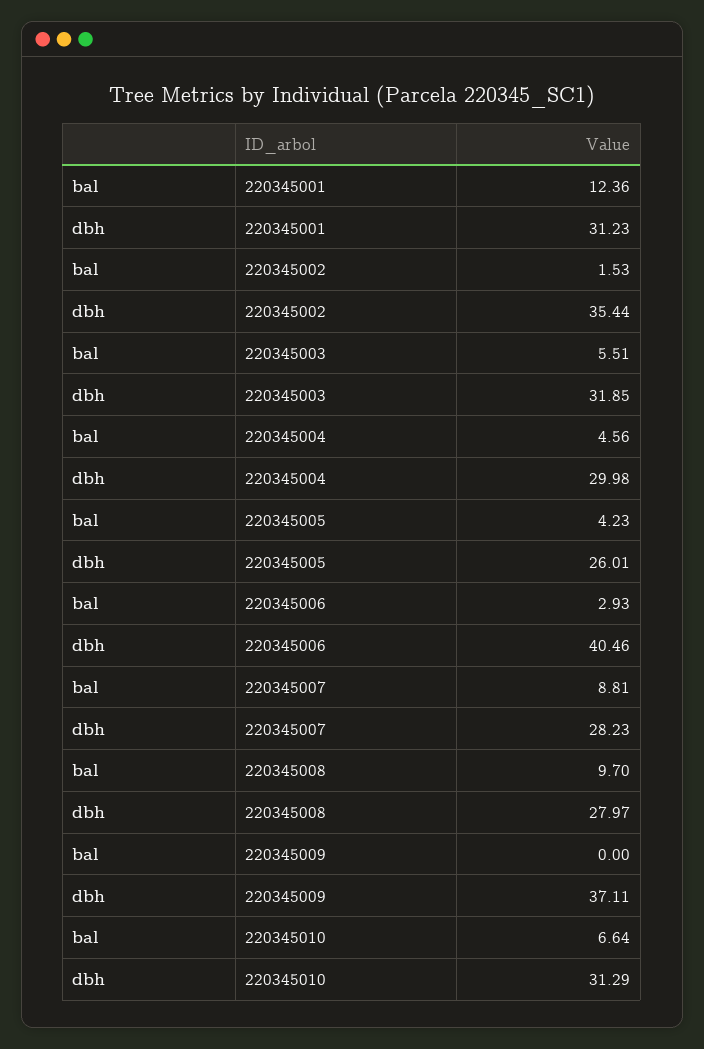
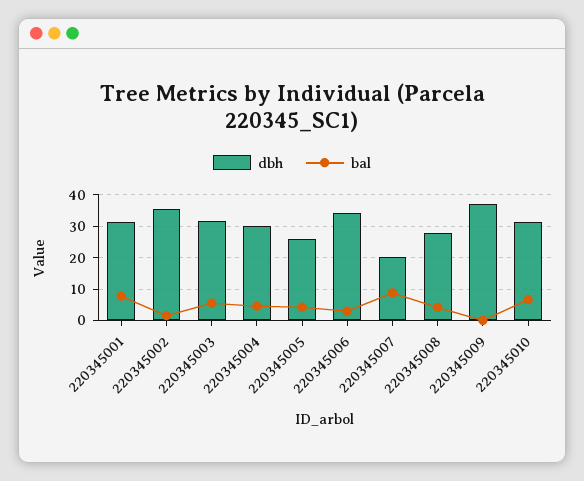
bal, 220345001: 12.36 -> 8
dbh, 220345006: 40.46 -> 34
dbh, 220345007: 28.23 -> 20
bal, 220345008: 9.7 -> 4

